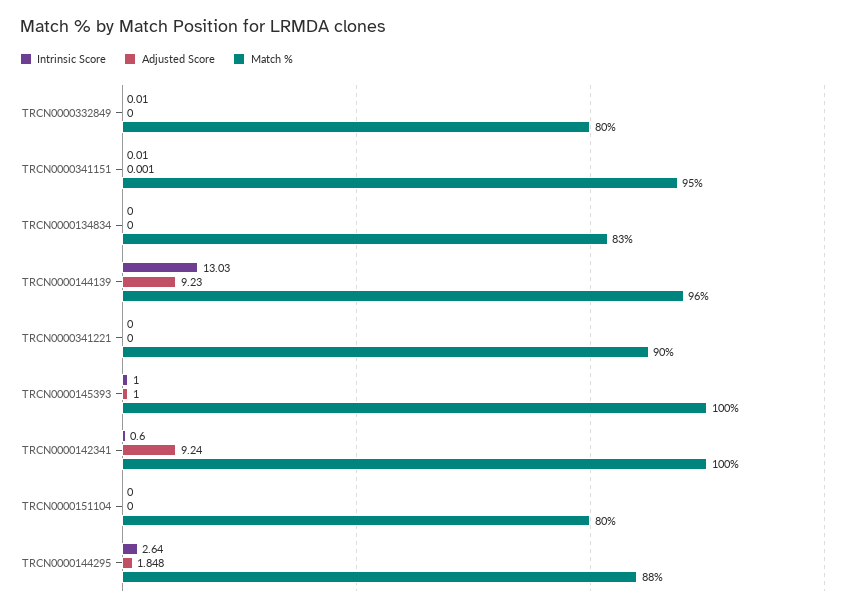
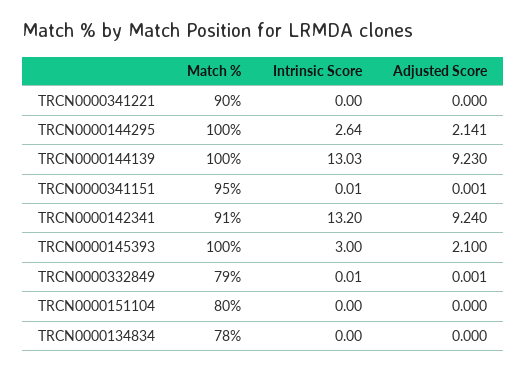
Adjusted Score, TRCN0000332849: 0 -> 0.001
Match %, TRCN0000332849: 80 -> 79
Match %, TRCN0000134834: 83 -> 78
Match %, TRCN0000144139: 96 -> 100
Intrinsic Score, TRCN0000145393: 1 -> 3
Adjusted Score, TRCN0000145393: 1 -> 2.1
Intrinsic Score, TRCN0000142341: 0.6 -> 13.2
Match %, TRCN0000142341: 100 -> 91
Adjusted Score, TRCN0000144295: 1.848 -> 2.141
Match %, TRCN0000144295: 88 -> 100

